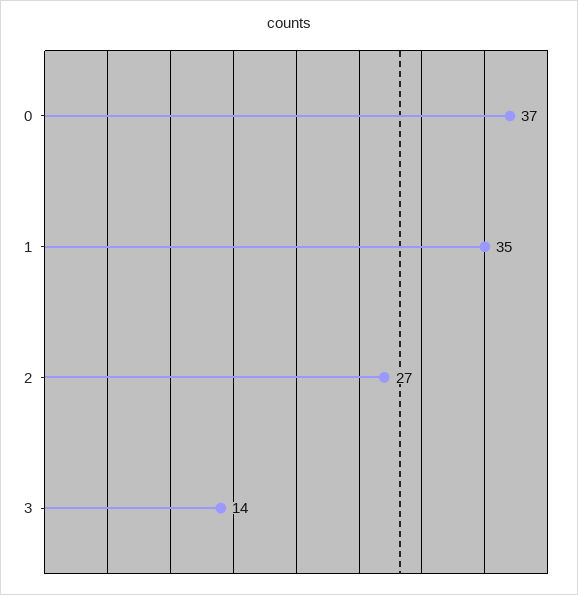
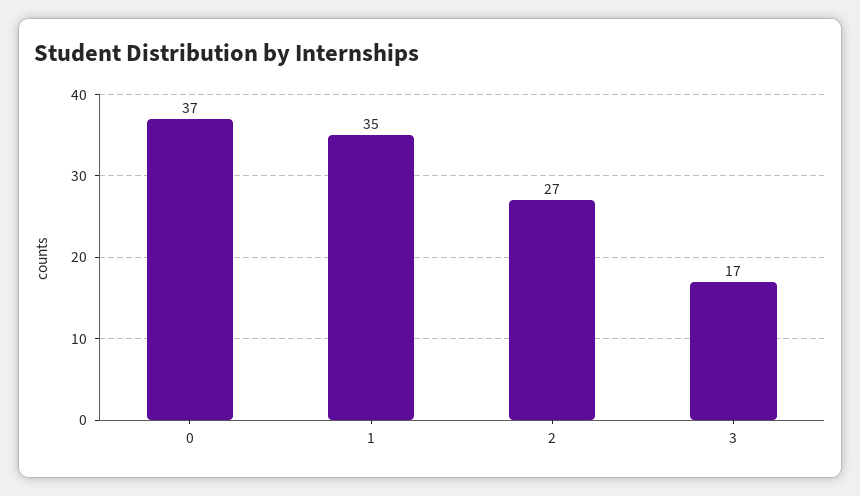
3: 14 -> 17

